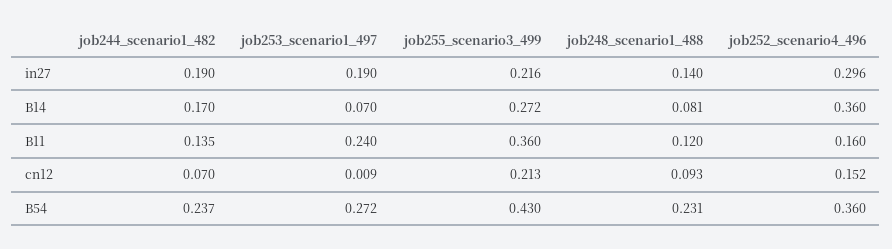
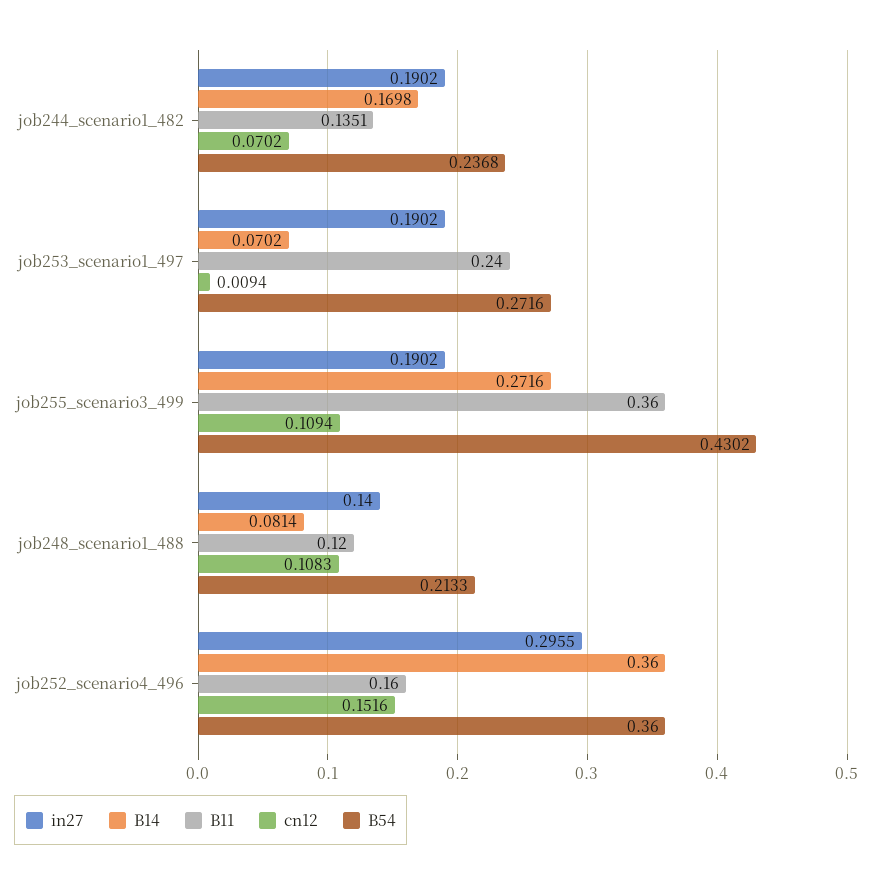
in27, job255_scenario3_499: 0.216 -> 0.1902
cn12, job255_scenario3_499: 0.213 -> 0.1094
cn12, job248_scenario1_488: 0.093 -> 0.1083
B54, job248_scenario1_488: 0.231 -> 0.2133

